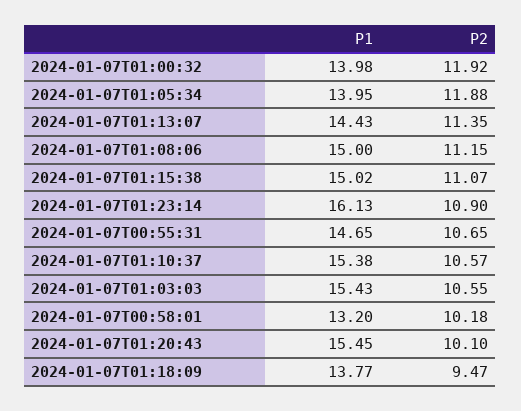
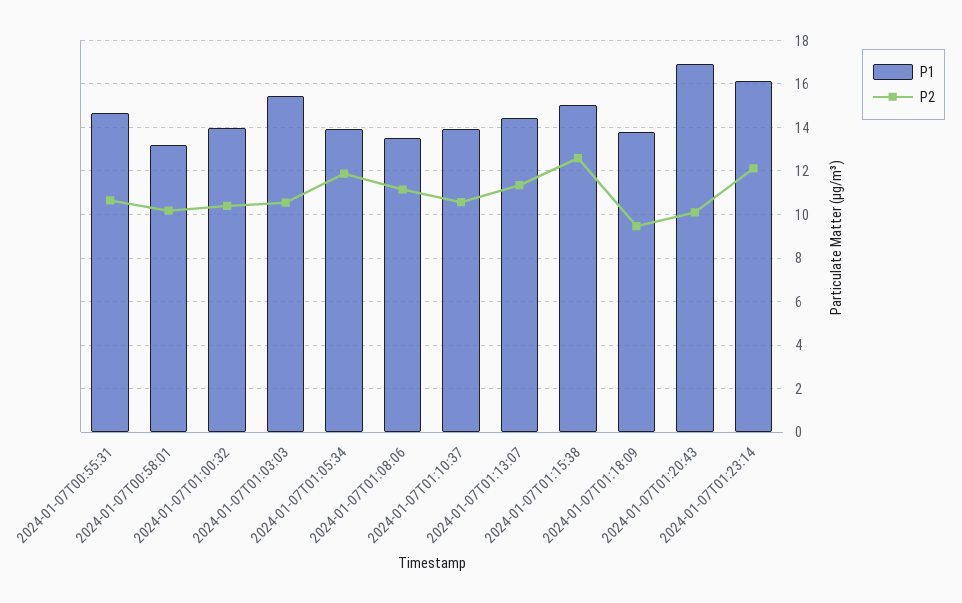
P2, 2024-01-07T01:00:32: 11.92 -> 10.5
P1, 2024-01-07T01:08:06: 15 -> 13.5
P2, 2024-01-07T01:15:38: 11.07 -> 12.5
P2, 2024-01-07T01:23:14: 10.9 -> 12
P1, 2024-01-07T01:10:37: 15.38 -> 14
P1, 2024-01-07T01:20:43: 15.45 -> 17

